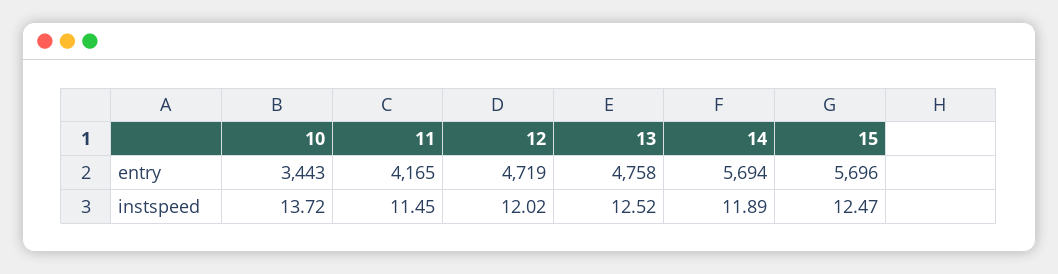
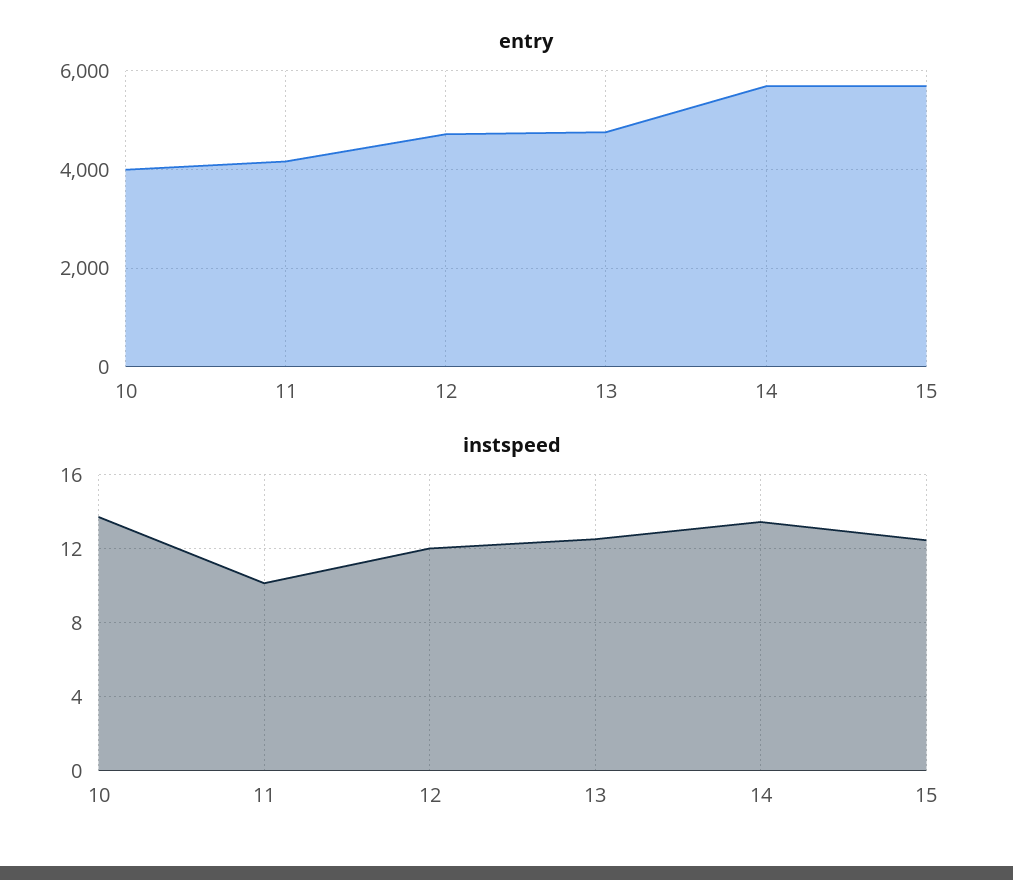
entry, 10: 3443 -> 4000
instspeed, 11: 11.45 -> 10
instspeed, 14: 11.89 -> 13.5

